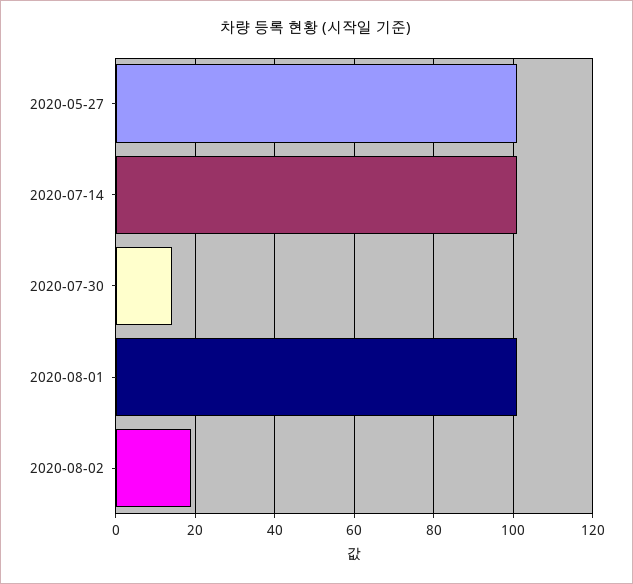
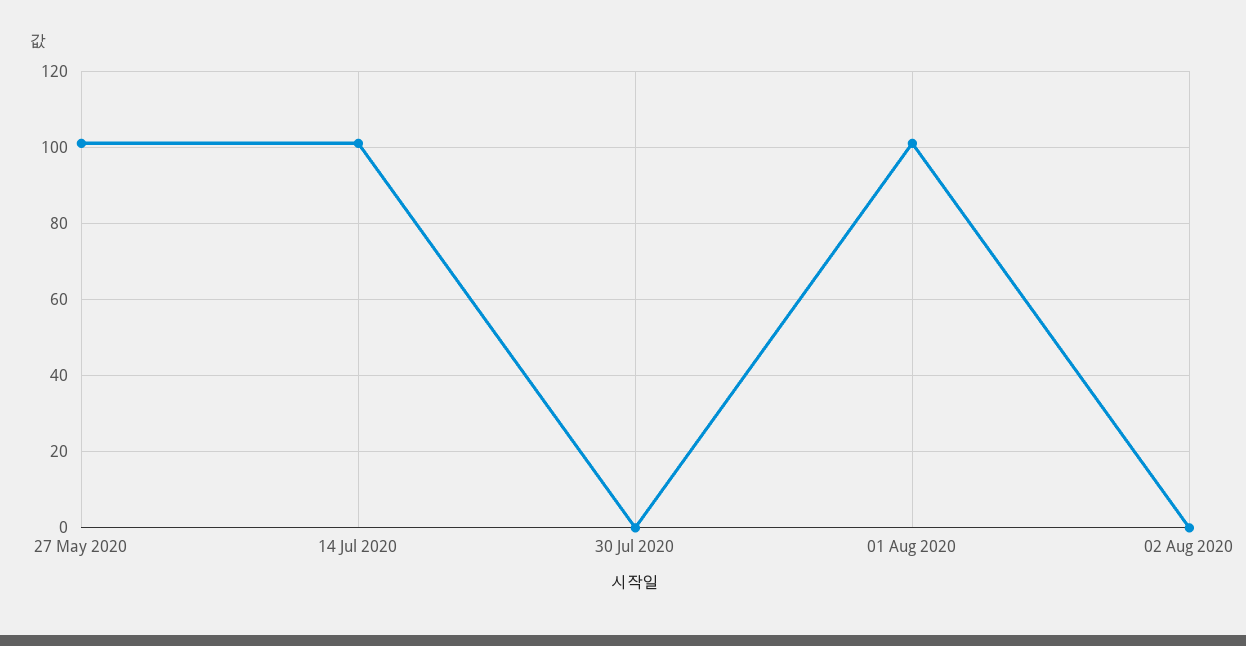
2020-07-30: 15 -> 0
2020-08-02: 20 -> 0

